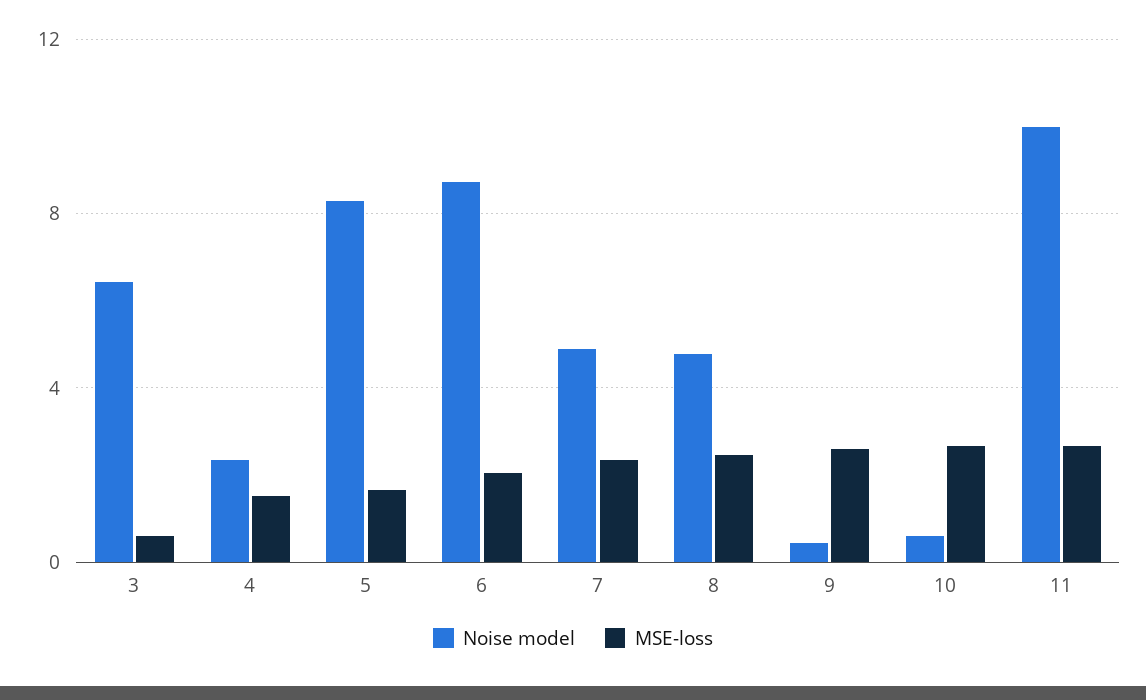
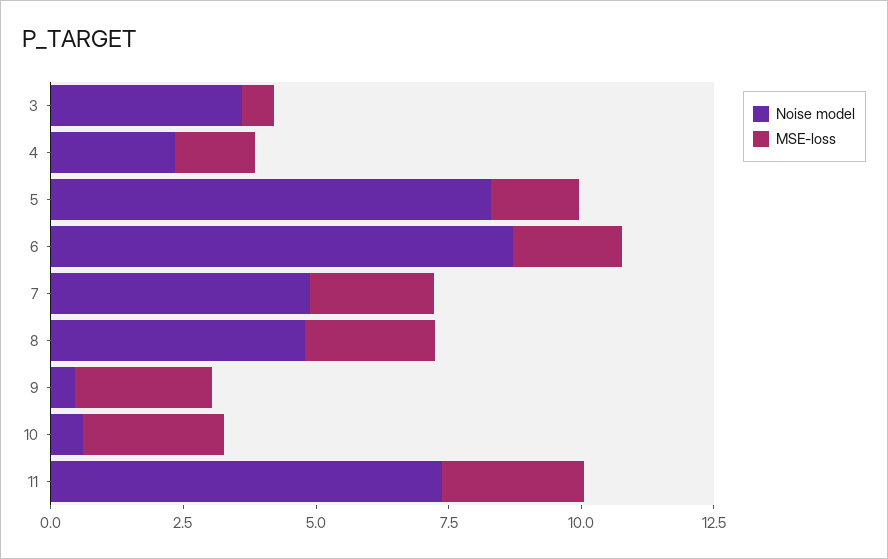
Noise model, 3: 6.5 -> 3.5
Noise model, 11: 10 -> 7.5

